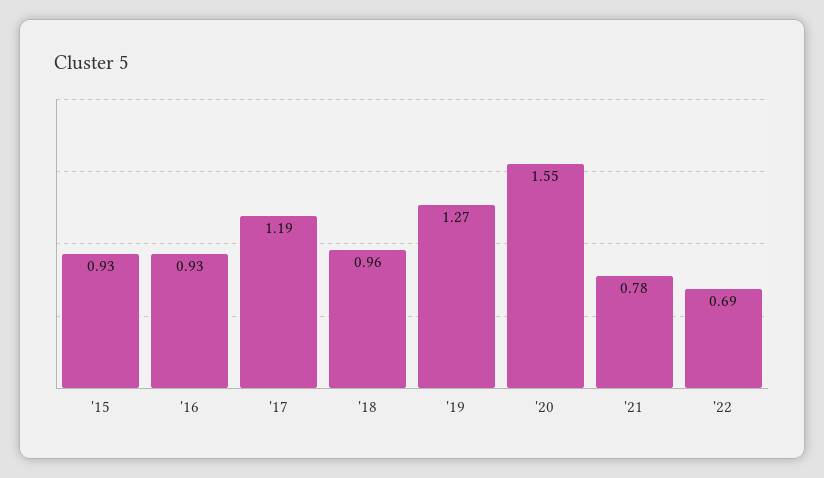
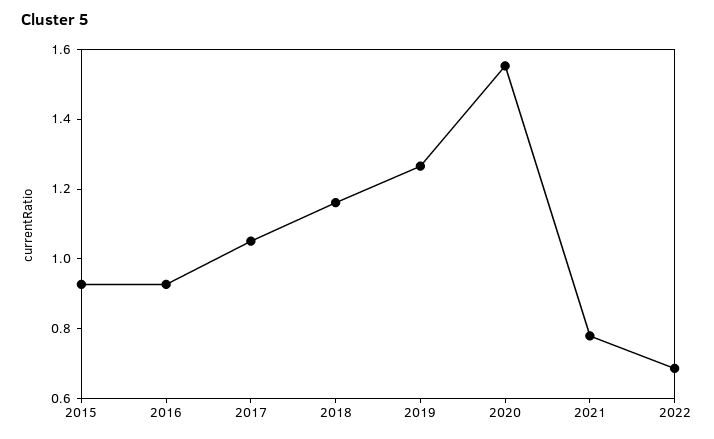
'17: 1.19 -> 1.05
'18: 0.96 -> 1.15

